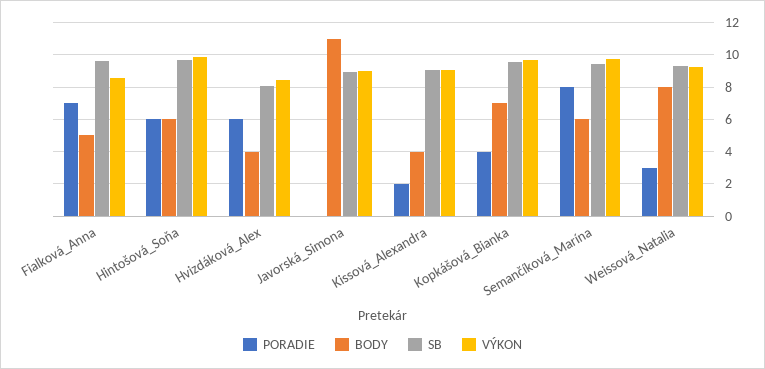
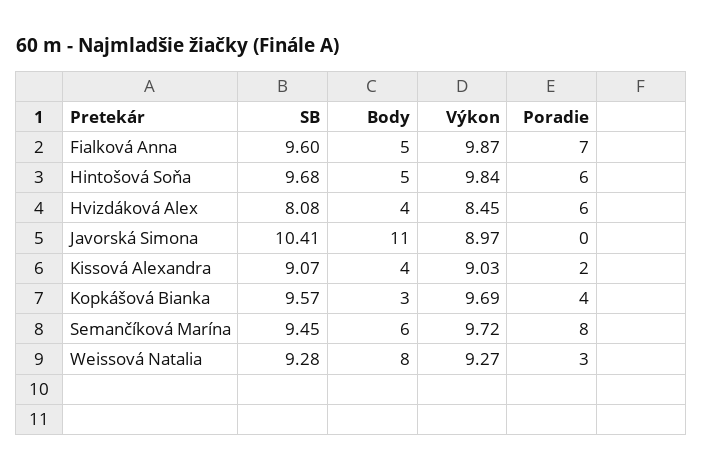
VÝKON, Fialková_Anna: 8.5 -> 9.87
BODY, Hintošová_Soňa: 6 -> 5
SB, Javorská_Simona: 9 -> 10.41
BODY, Kopkášová_Bianka: 7 -> 3

